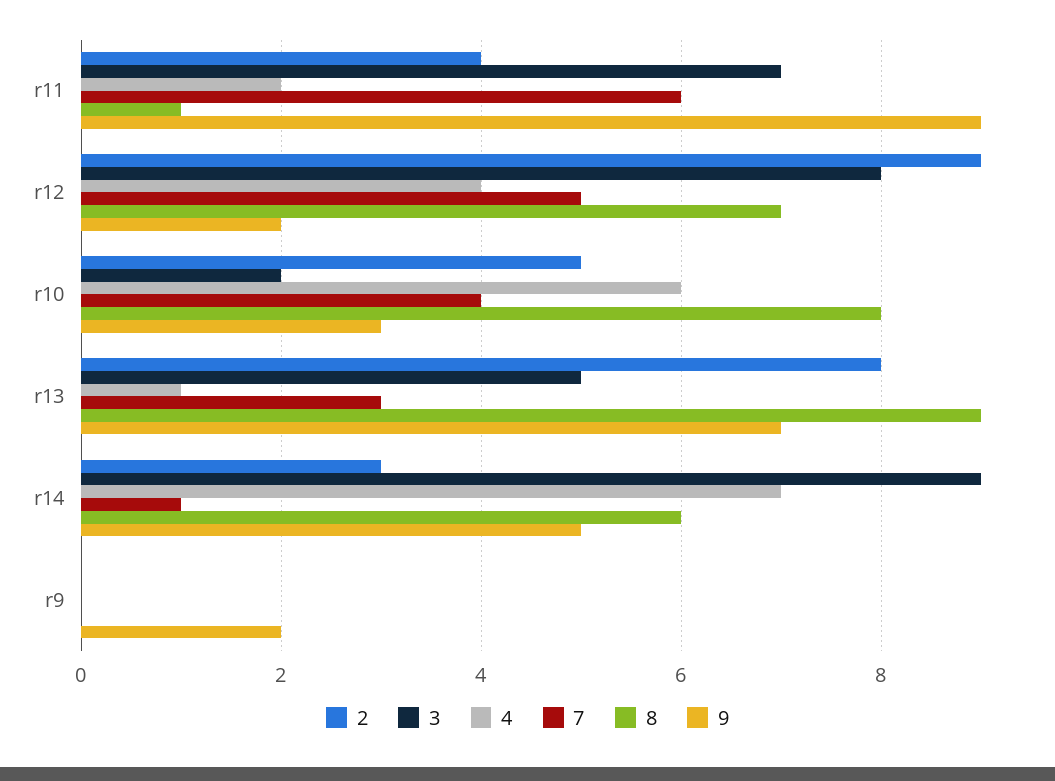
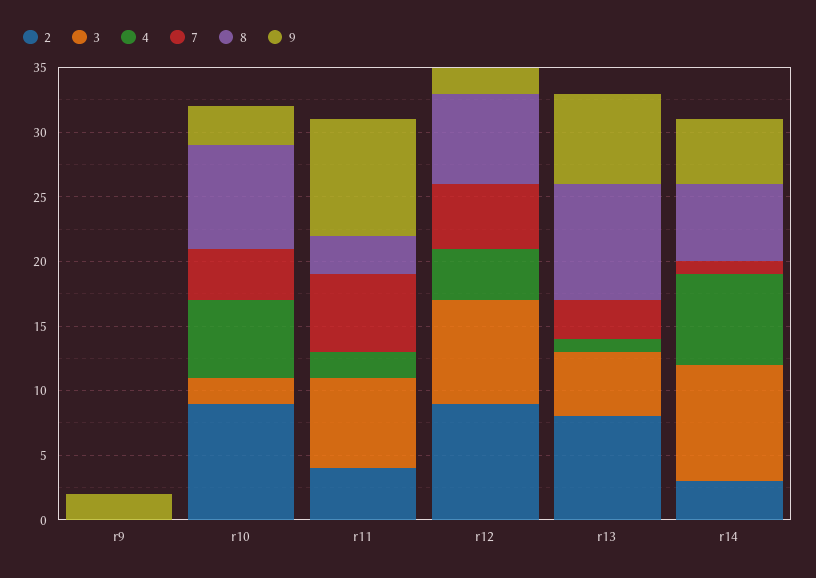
8, r11: 1 -> 3
2, r10: 5 -> 9

